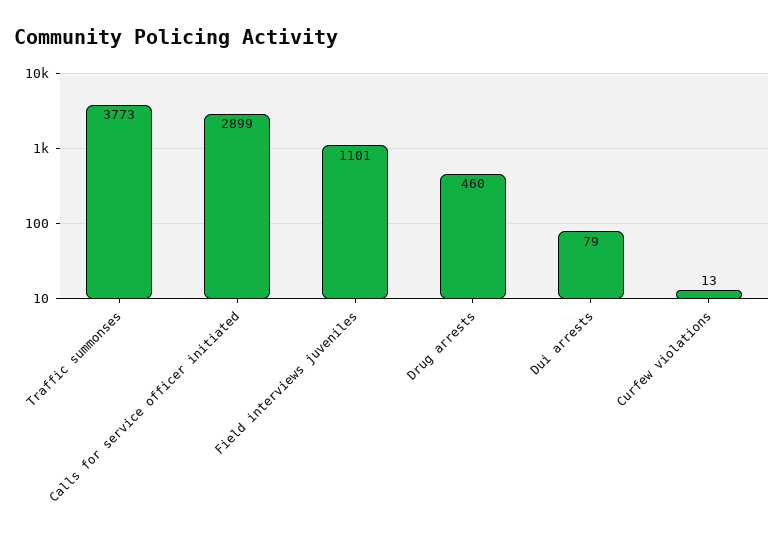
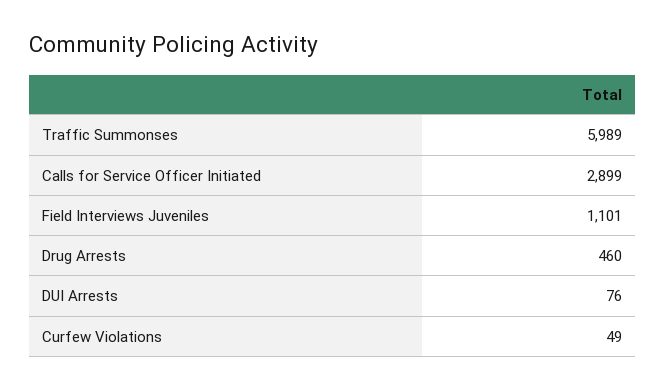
Traffic summonses: 3773 -> 5989
Dui arrests: 79 -> 76
Curfew violations: 13 -> 49

